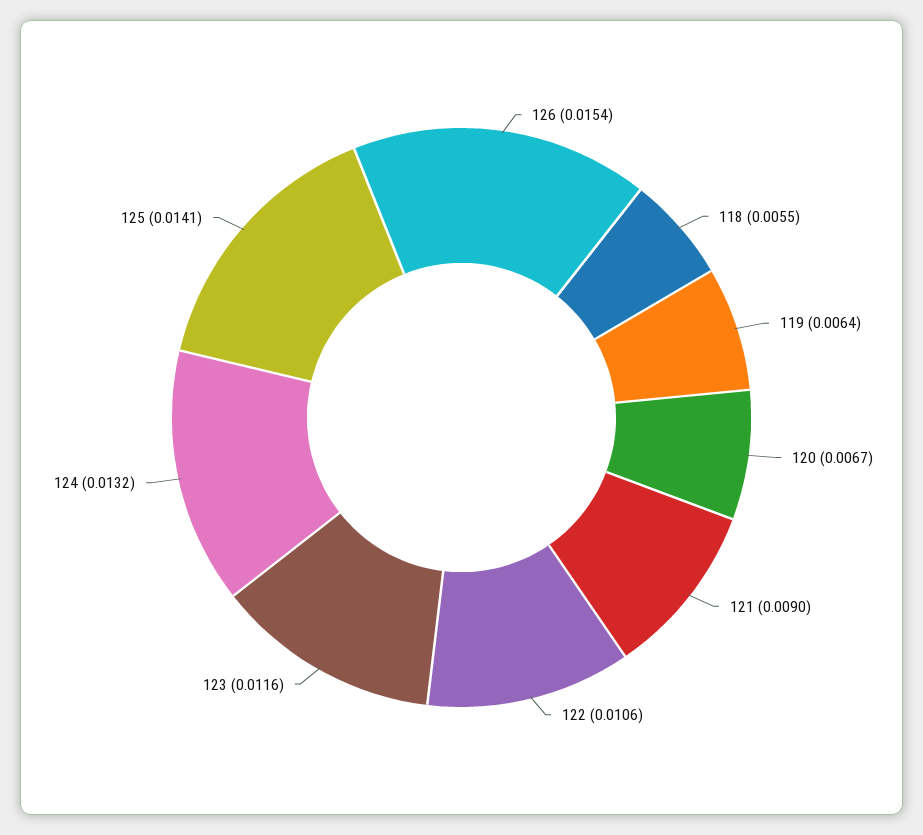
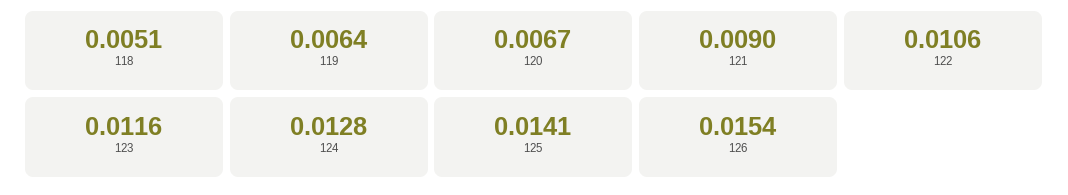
118: 0.0055 -> 0.0051
124: 0.0132 -> 0.0128

